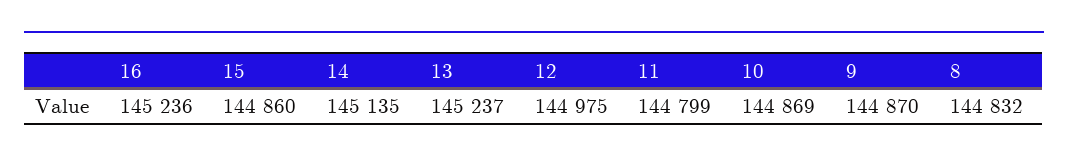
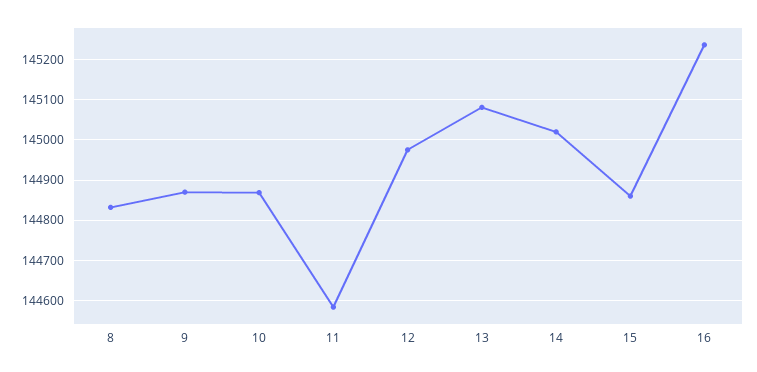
14: 145135 -> 145020
13: 145237 -> 145080
11: 144799 -> 144580

